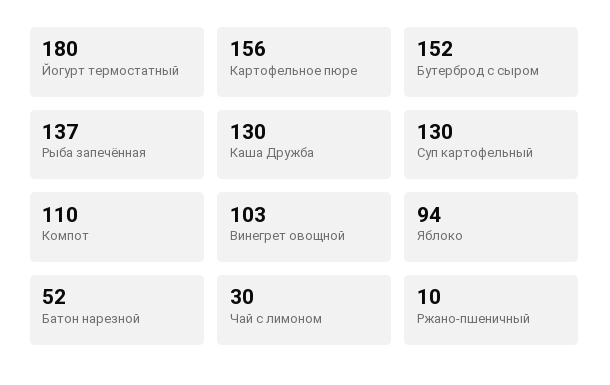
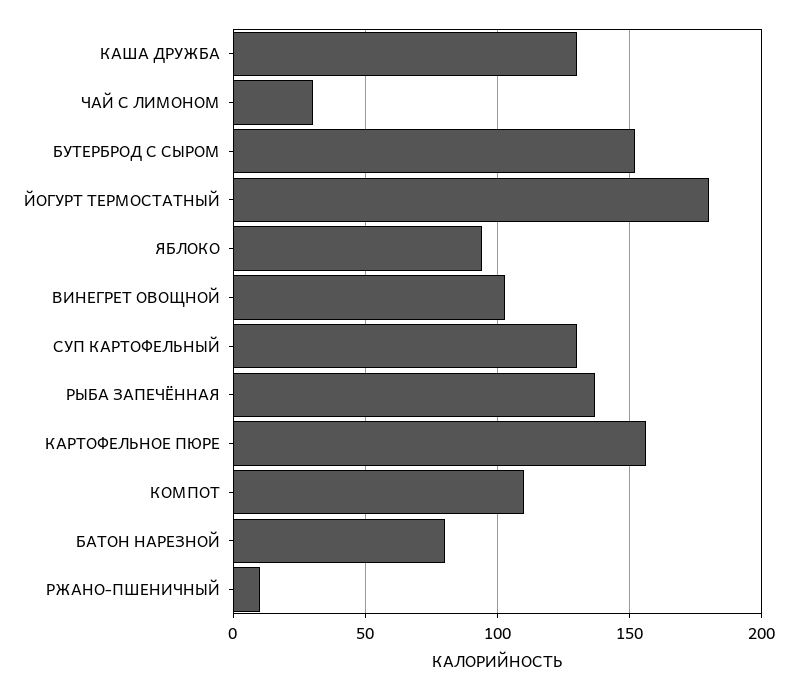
Батон нарезной: 52 -> 80

